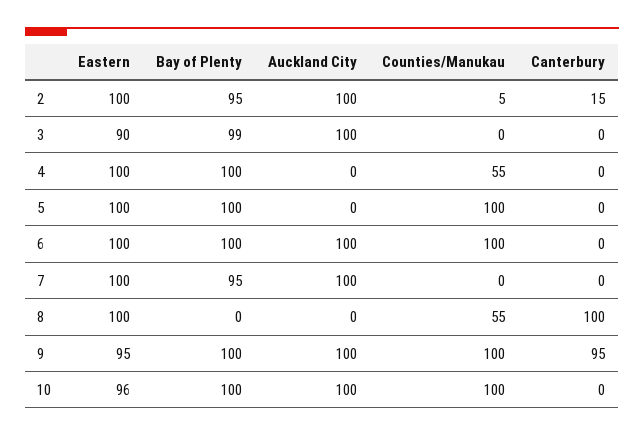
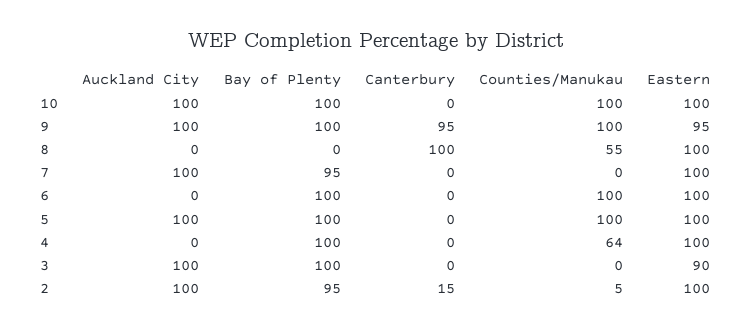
Bay of Plenty, 3: 99 -> 100
Counties/Manukau, 4: 55 -> 64
Auckland City, 5: 0 -> 100
Auckland City, 6: 100 -> 0
Eastern, 10: 96 -> 100

